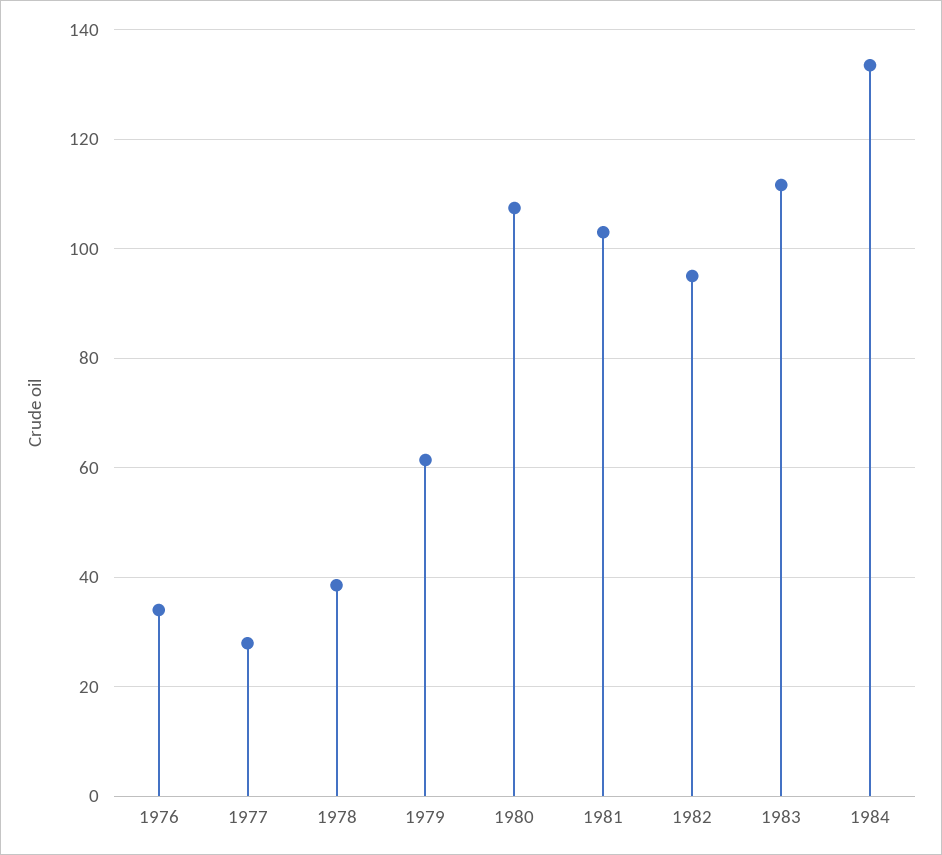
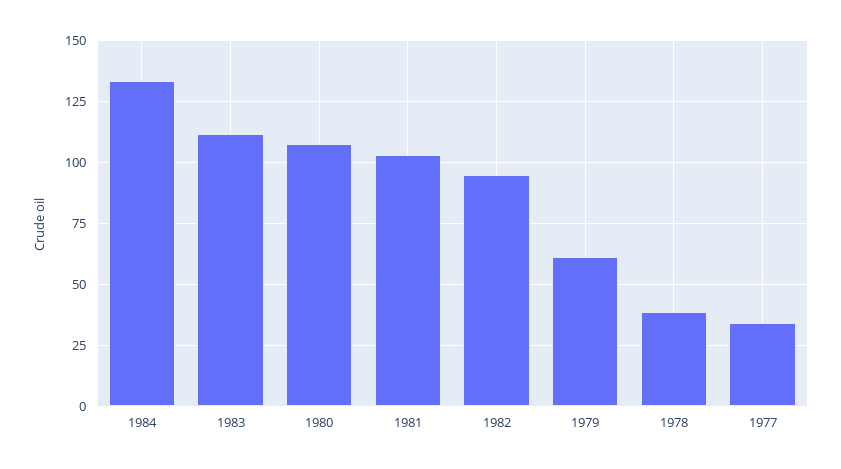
1976: 34 -> none
1977: 28 -> 35

